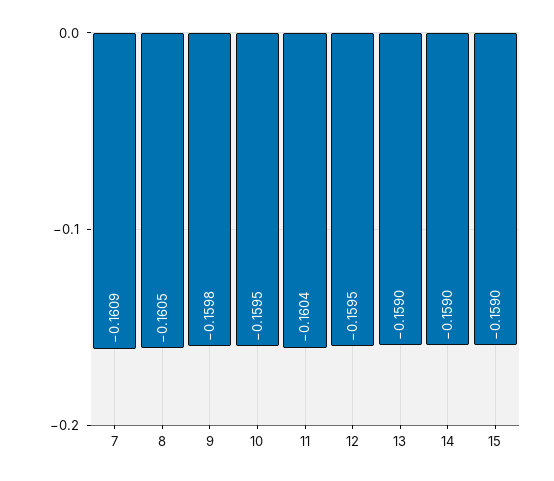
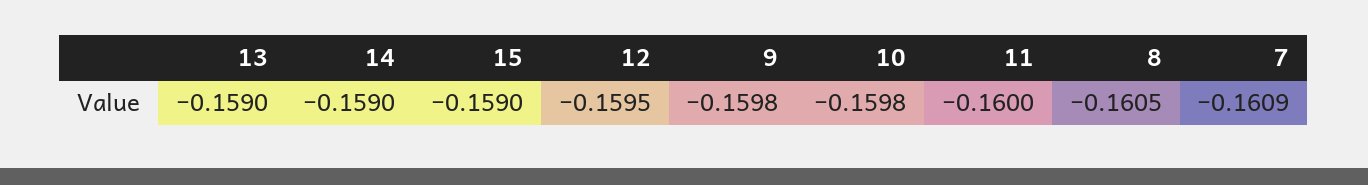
10: -0.1595 -> -0.1598
11: -0.1604 -> -0.16

